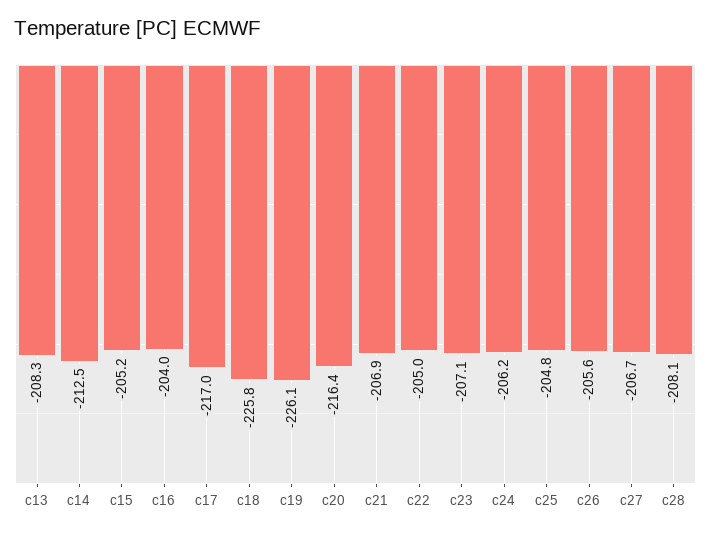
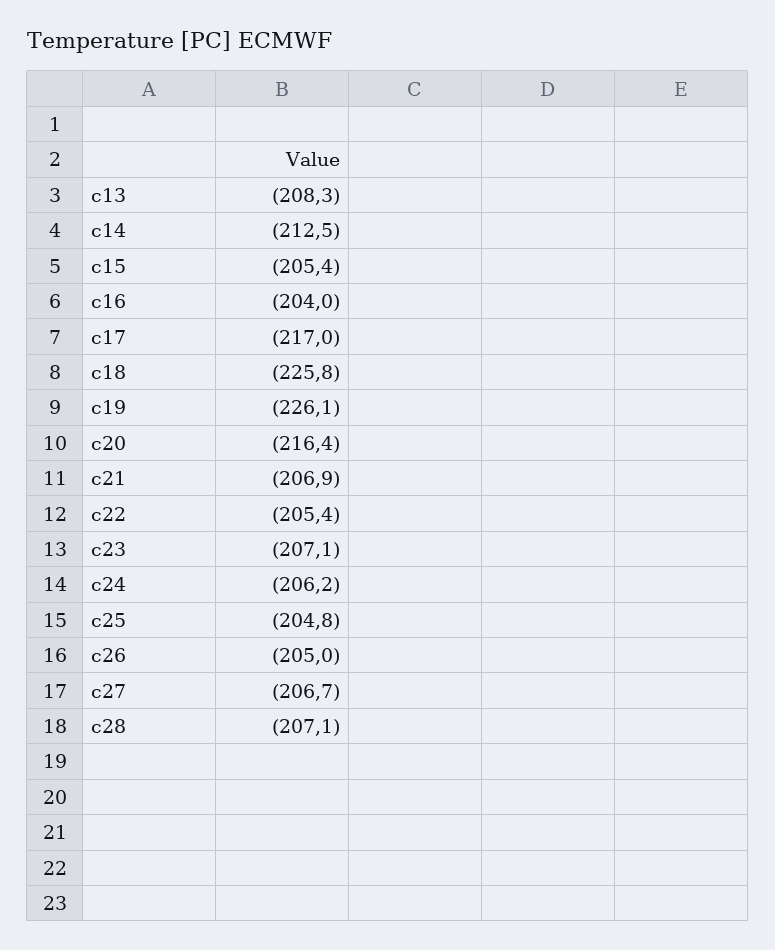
c15: -205.2 -> -205.4
c22: -205 -> -205.4
c26: -205.6 -> -205
c28: -208.1 -> -207.1

